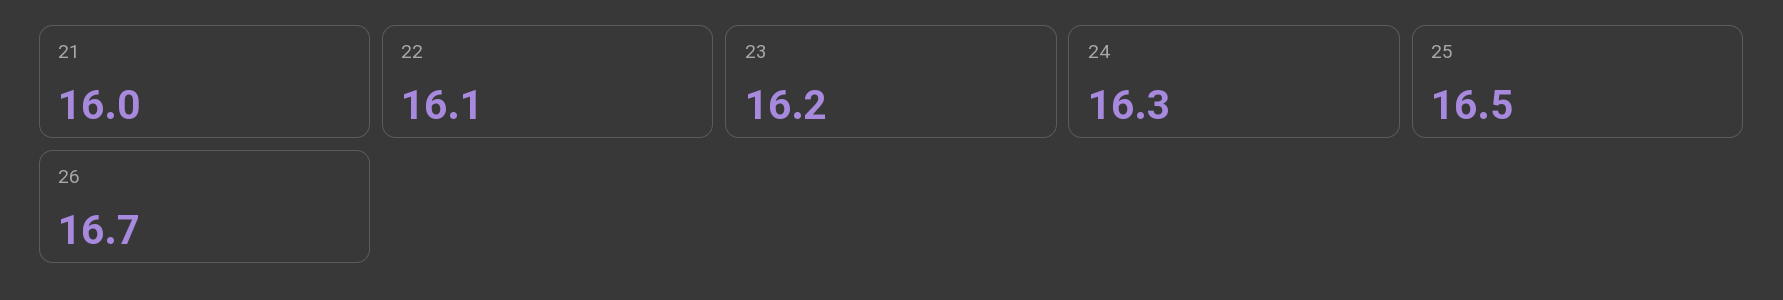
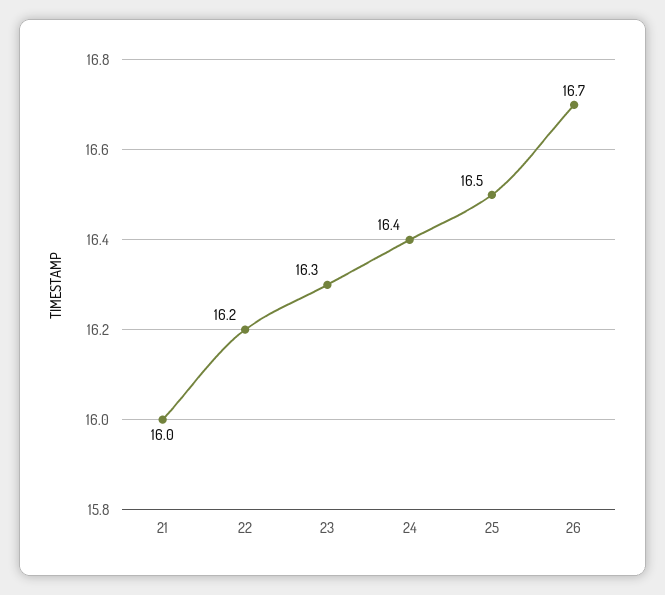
22: 16.1 -> 16.2
23: 16.2 -> 16.3
24: 16.3 -> 16.4

